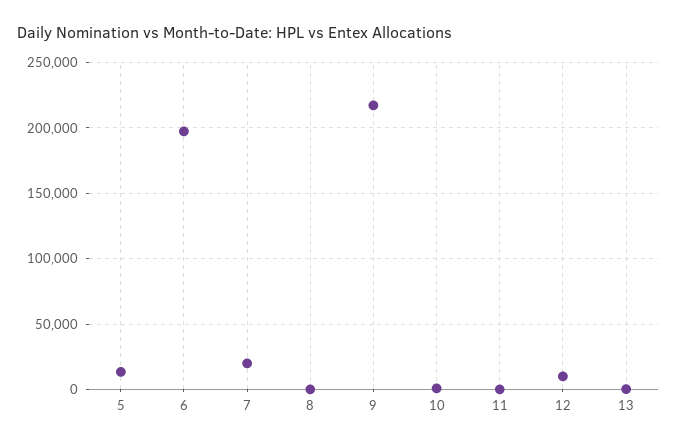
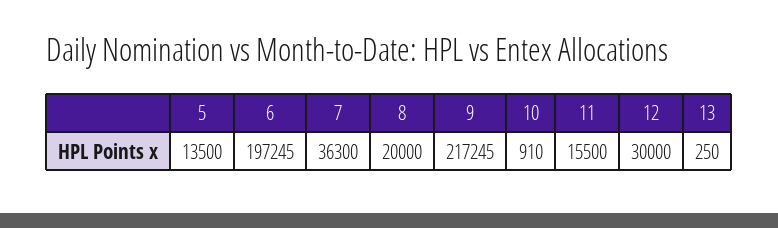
7: 20000 -> 36300
8: 0 -> 20000
11: 0 -> 15500
12: 10000 -> 30000

